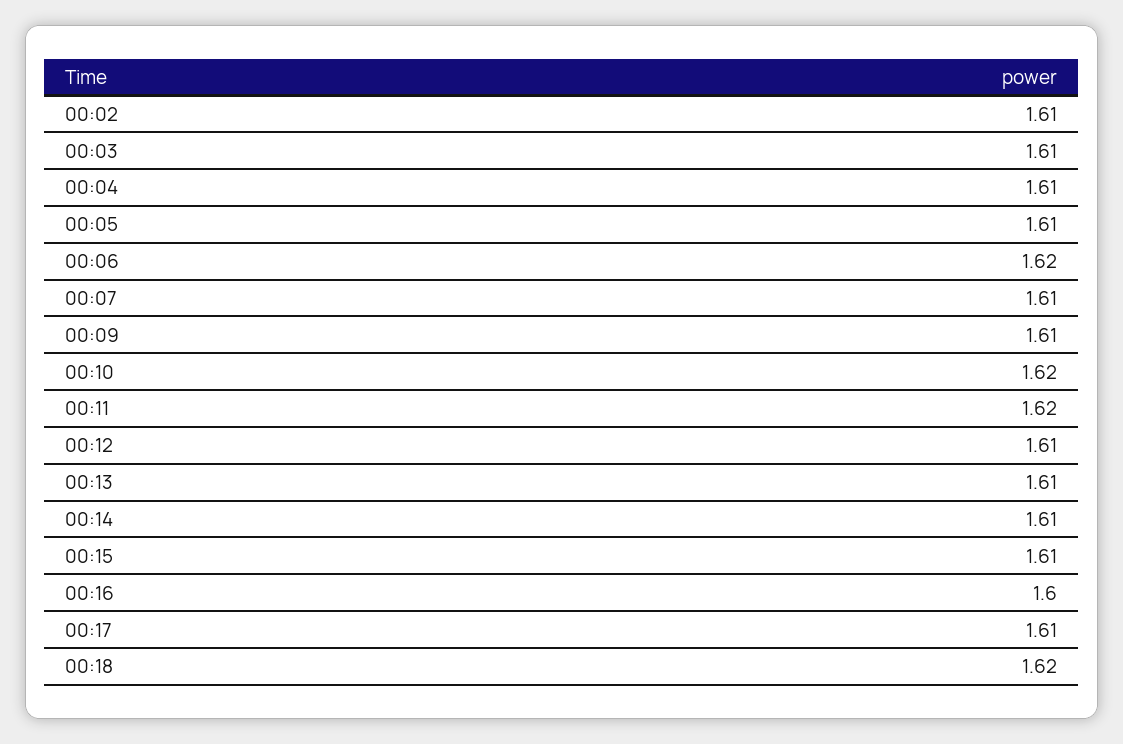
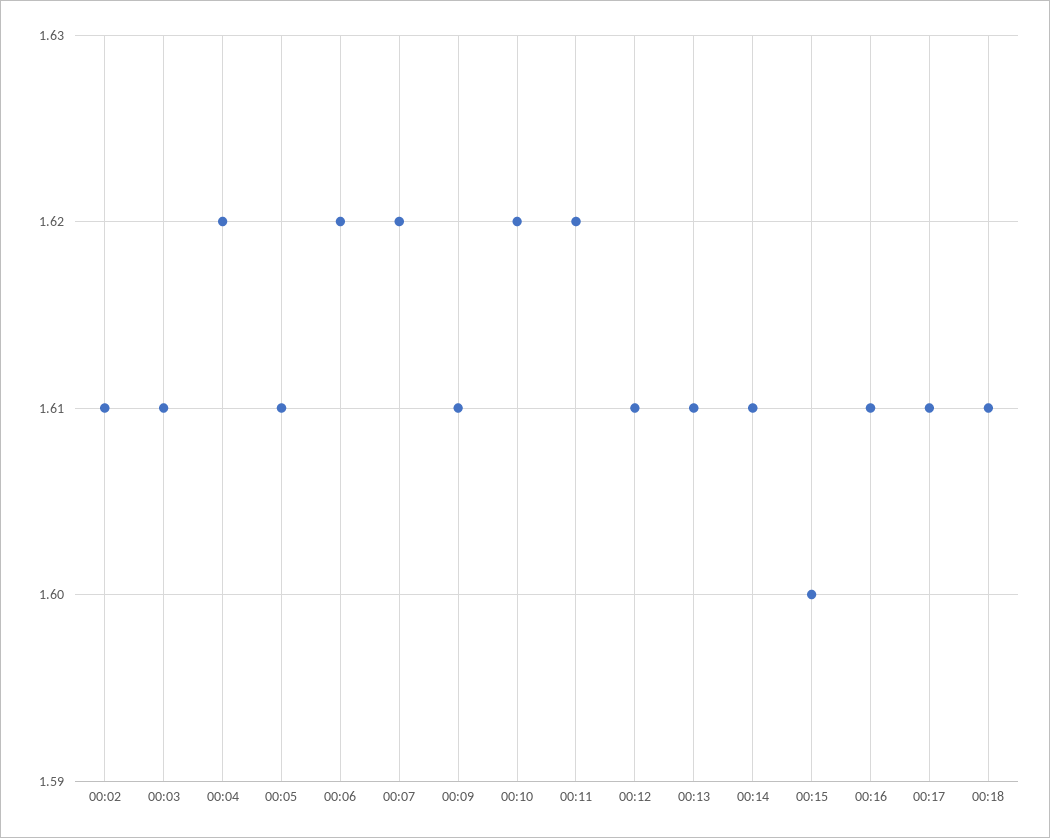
00:04: 1.61 -> 1.62
00:07: 1.61 -> 1.62
00:15: 1.61 -> 1.6
00:16: 1.6 -> 1.61
00:18: 1.62 -> 1.61

